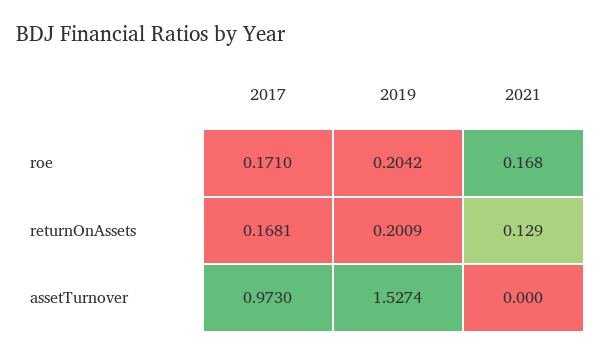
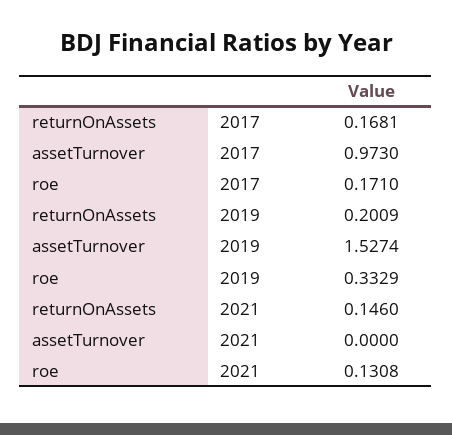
2019, roe: 0.2042 -> 0.3329
2021, roe: 0.168 -> 0.1308
2021, returnOnAssets: 0.129 -> 0.146

